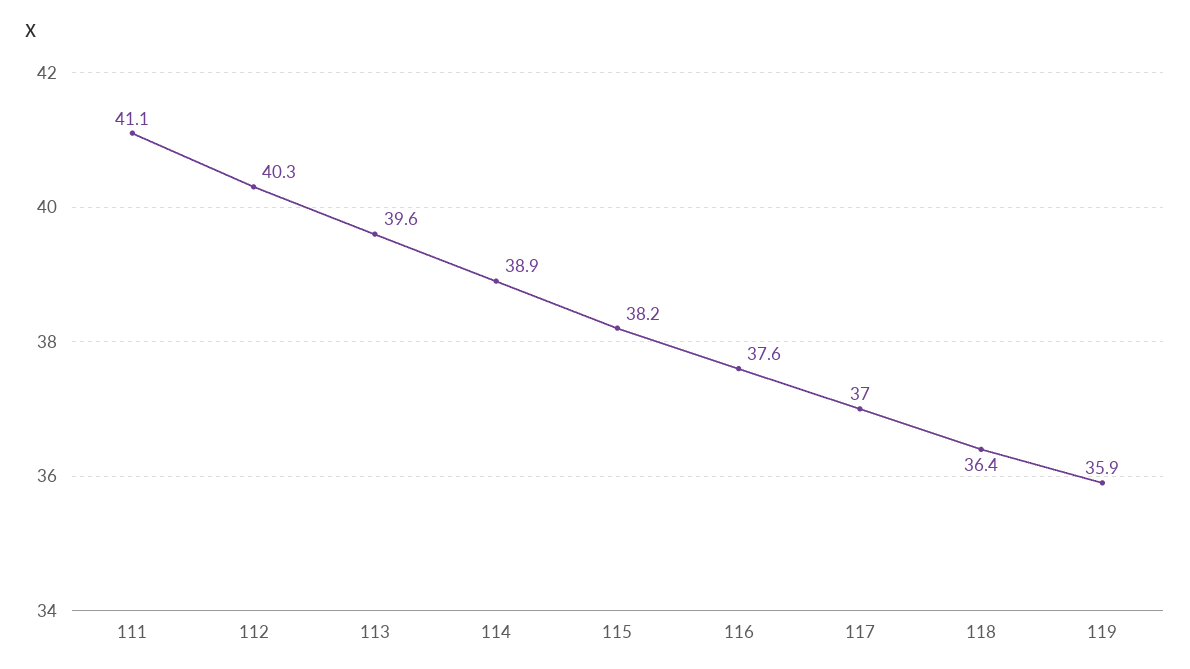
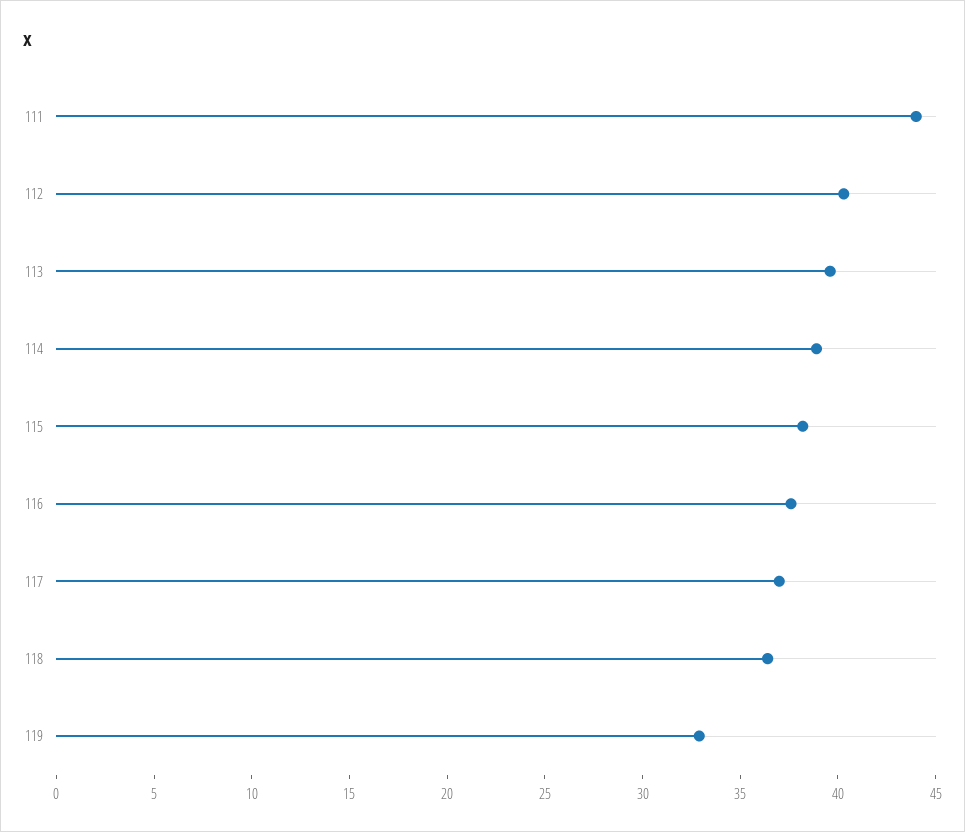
111: 41.1 -> 44
119: 35.9 -> 33

